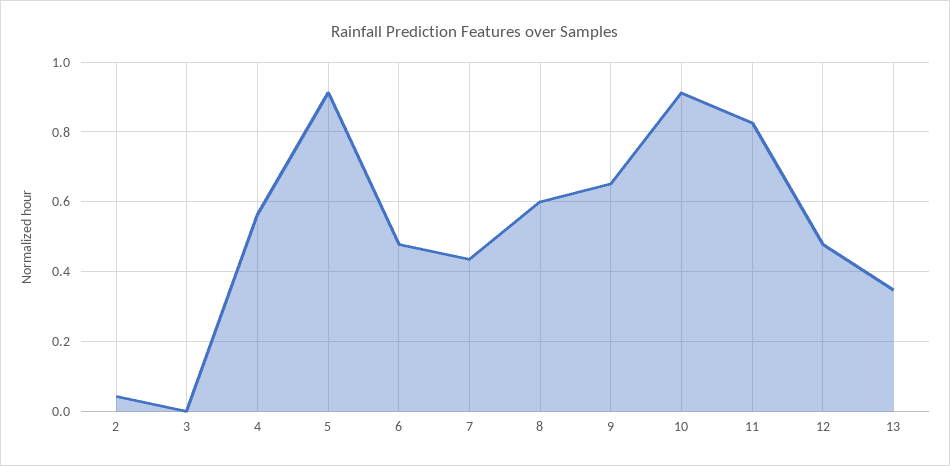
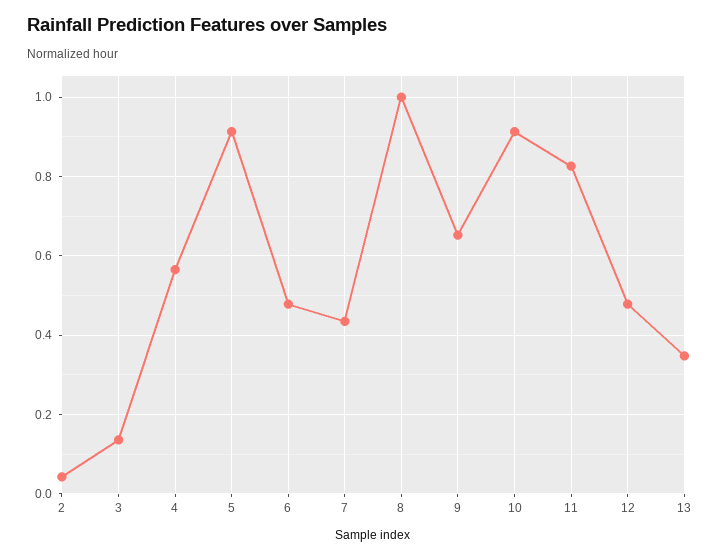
3: 0 -> 0.14
8: 0.6 -> 1

